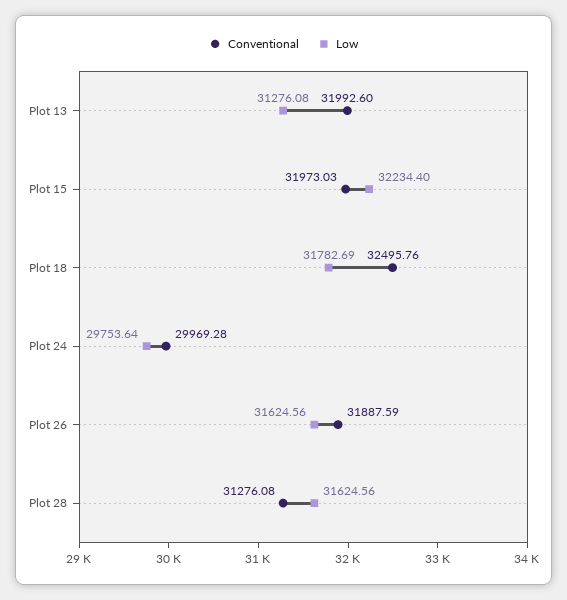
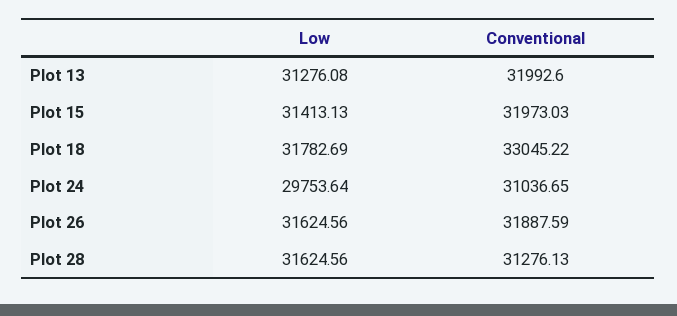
Low, Plot 15: 32234.4 -> 31413.13
Conventional, Plot 18: 32495.76 -> 33045.22
Conventional, Plot 24: 29969.28 -> 31036.65
Conventional, Plot 28: 31276.08 -> 31276.13

